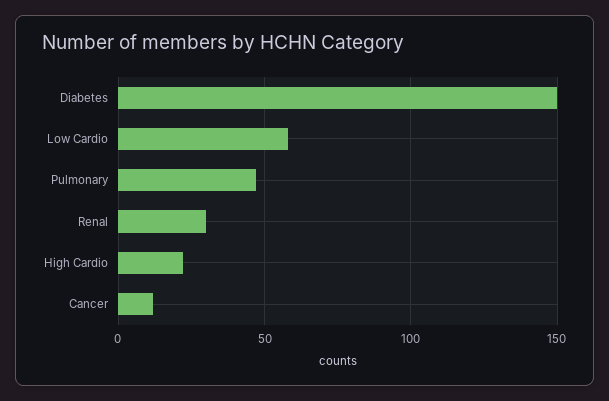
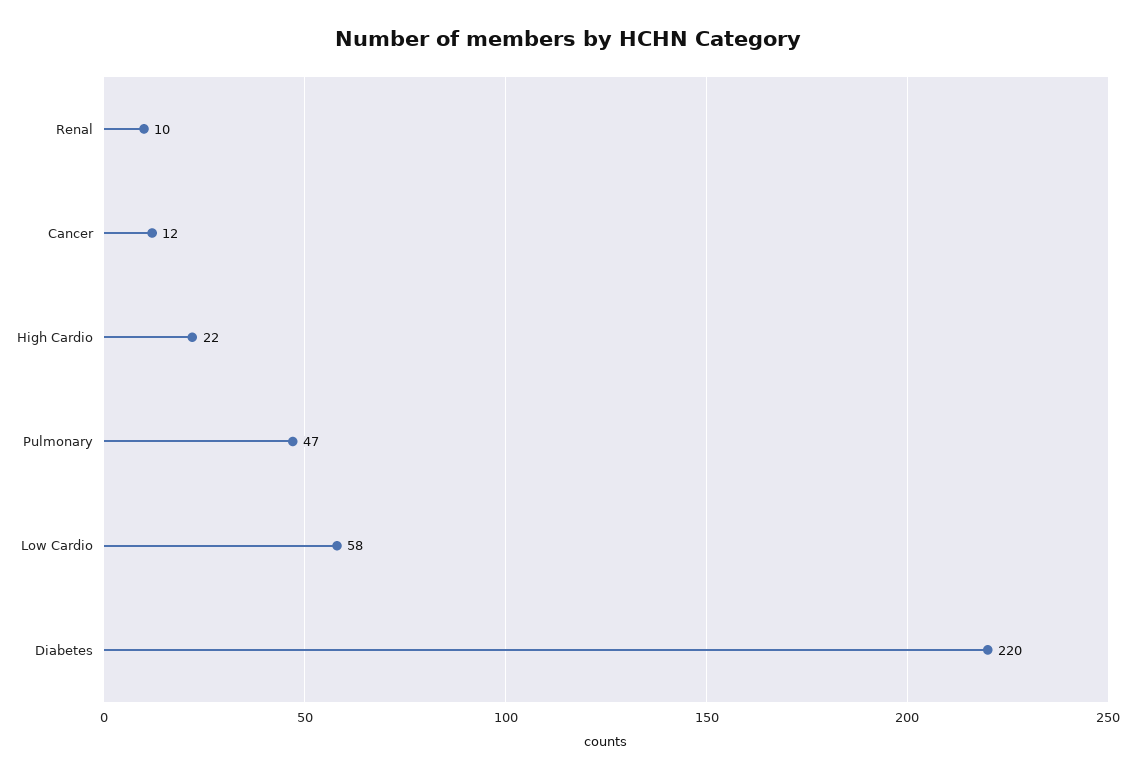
Diabetes: 150 -> 220
Renal: 30 -> 10

